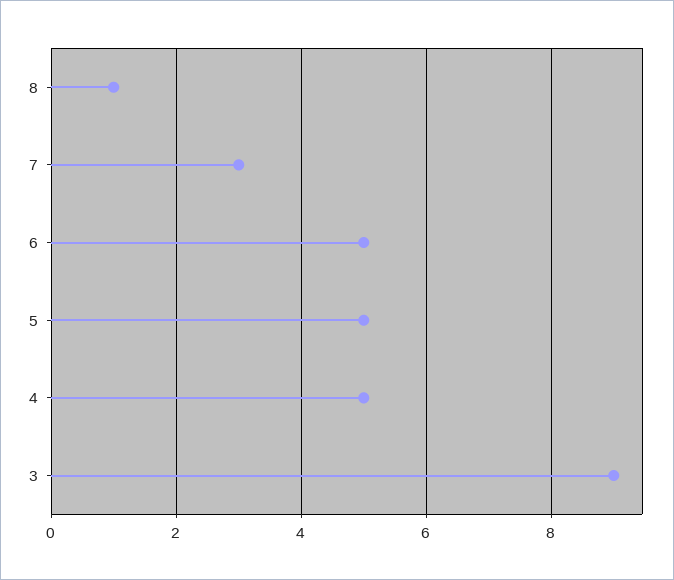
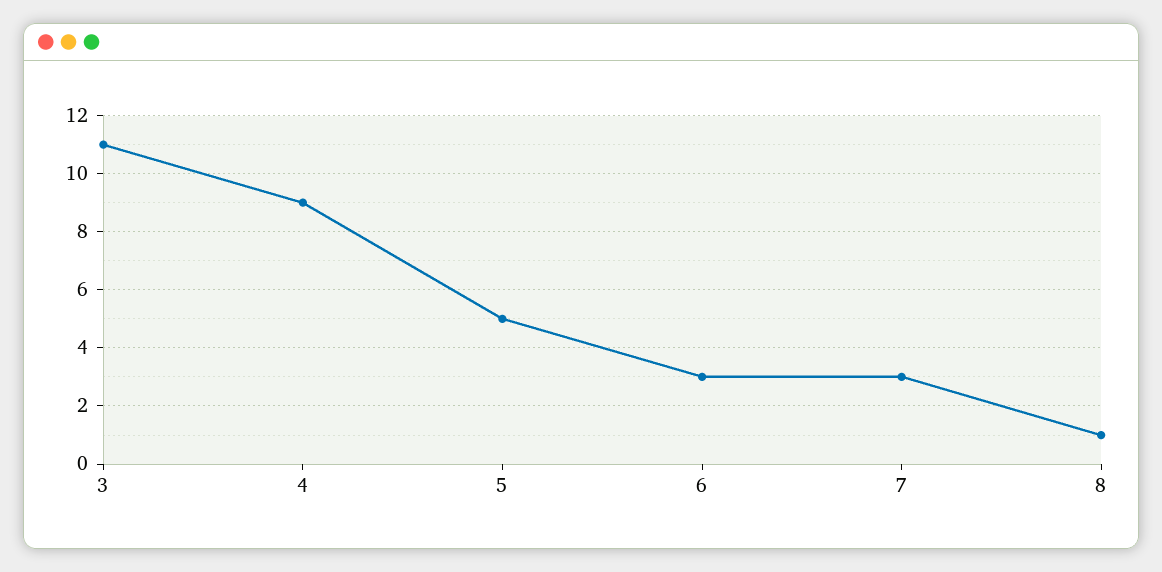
6: 5 -> 3
4: 5 -> 9
3: 9 -> 11

